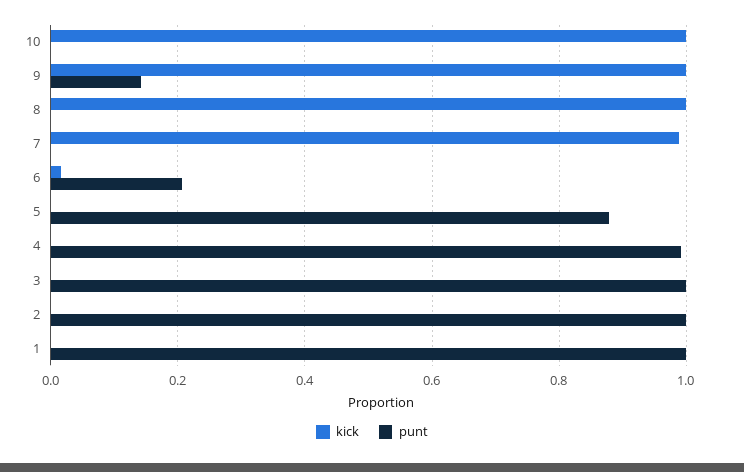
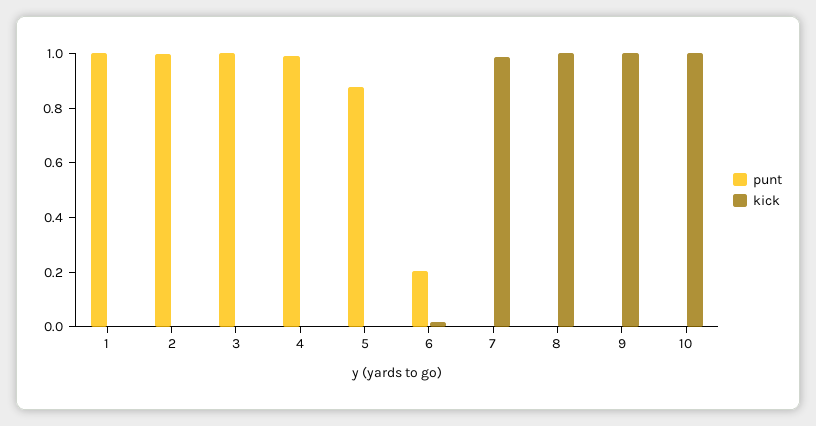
punt, 9: 0.14 -> 0

